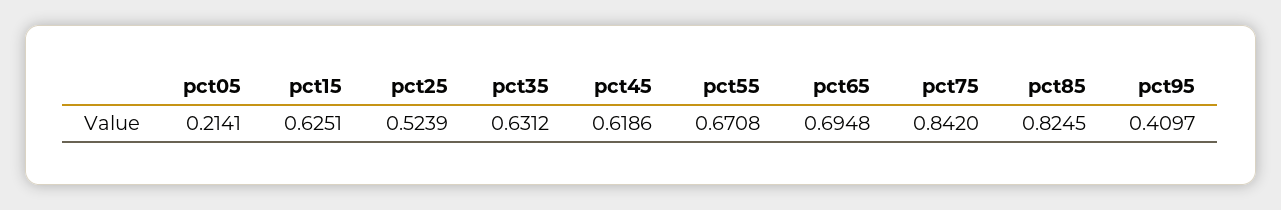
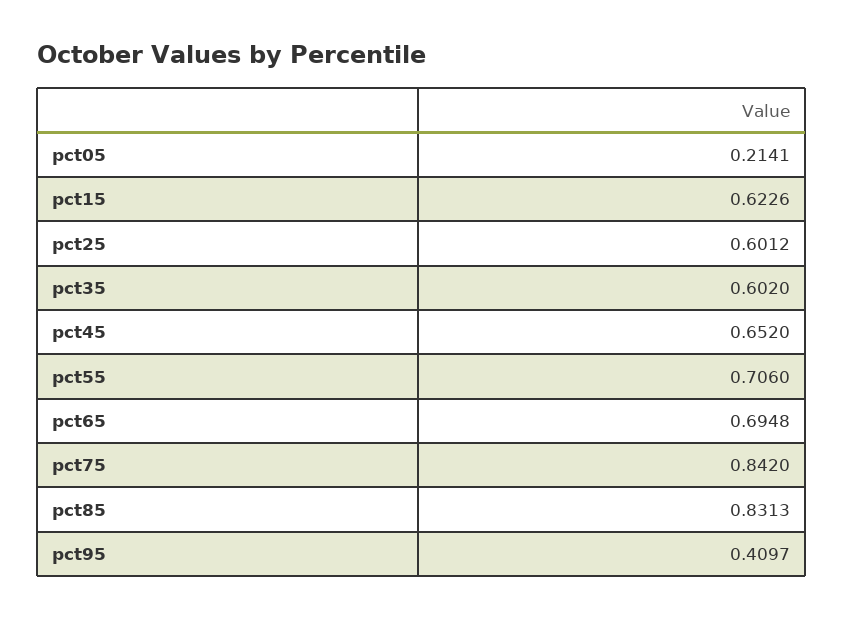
pct15: 0.6251 -> 0.6226
pct25: 0.5239 -> 0.6012
pct35: 0.6312 -> 0.602
pct45: 0.6186 -> 0.652
pct55: 0.6708 -> 0.706
pct85: 0.8245 -> 0.8313

